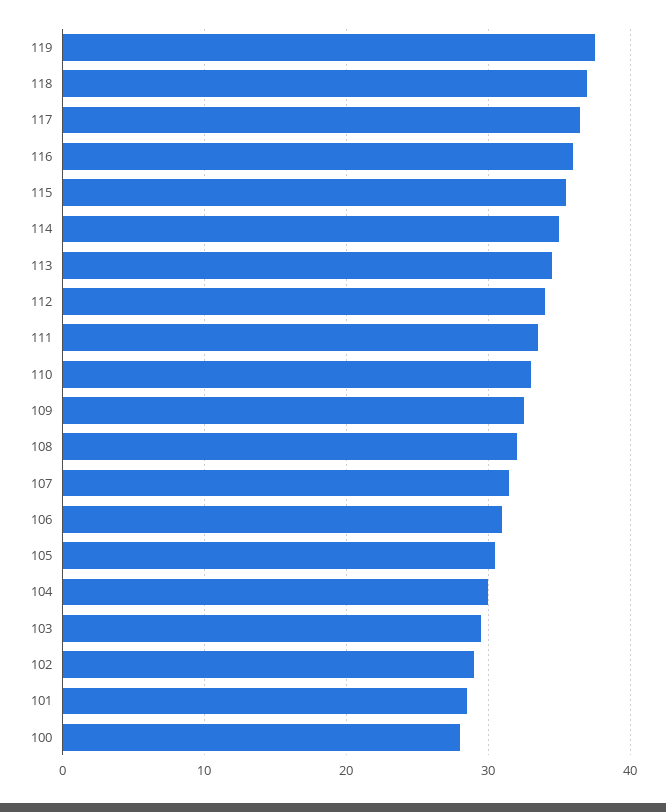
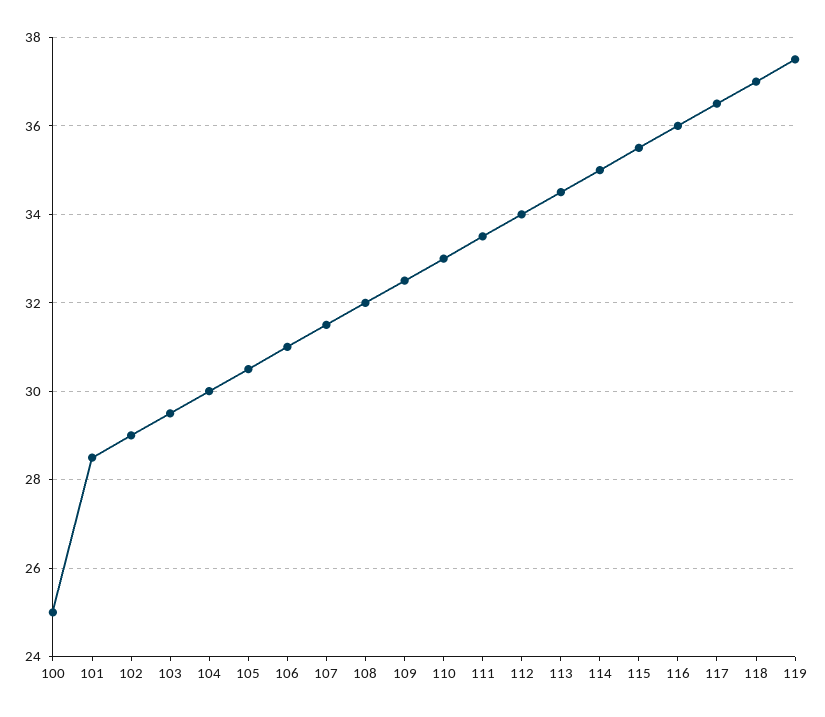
100: 28 -> 25

